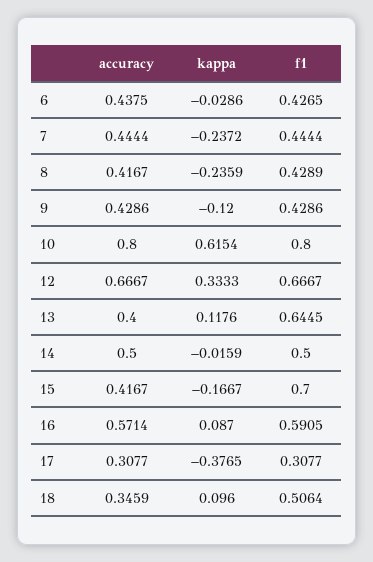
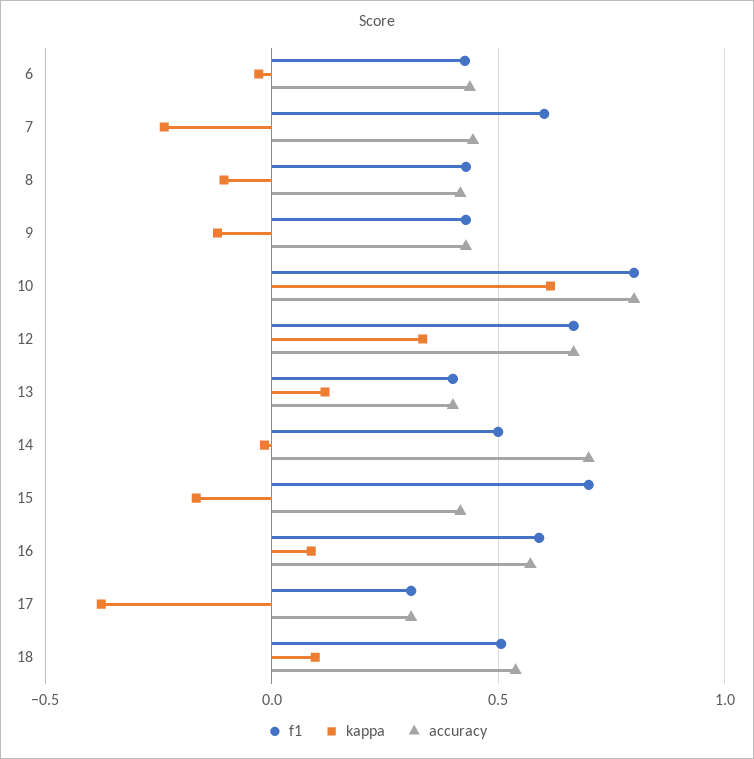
f1, 7: 0.4444 -> 0.6
kappa, 8: -0.2359 -> -0.1
f1, 13: 0.6445 -> 0.4
accuracy, 14: 0.5 -> 0.7
accuracy, 18: 0.3459 -> 0.55

